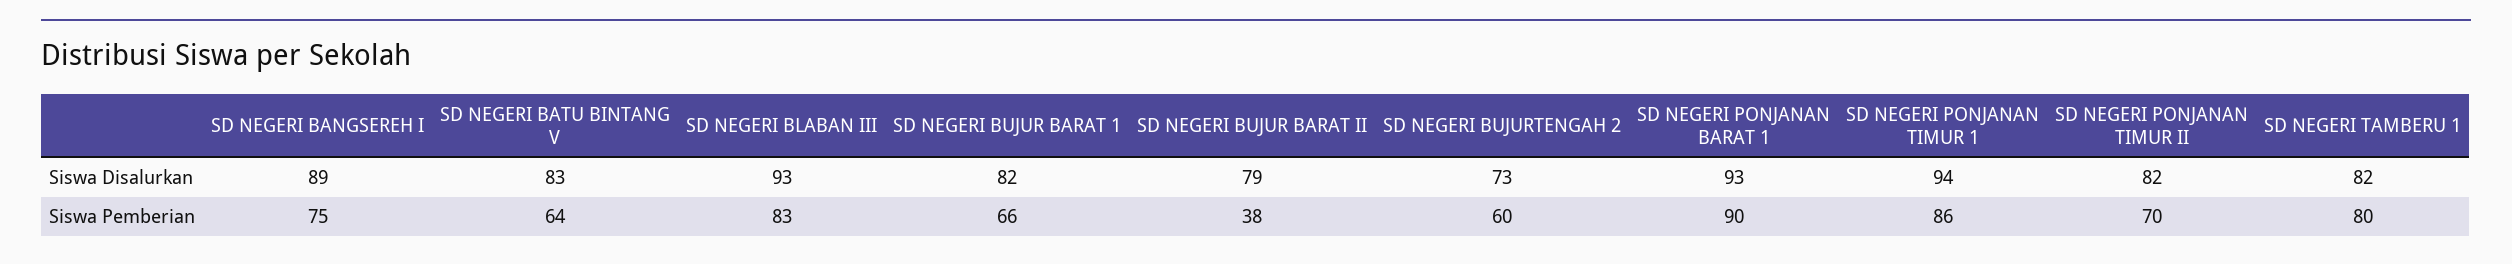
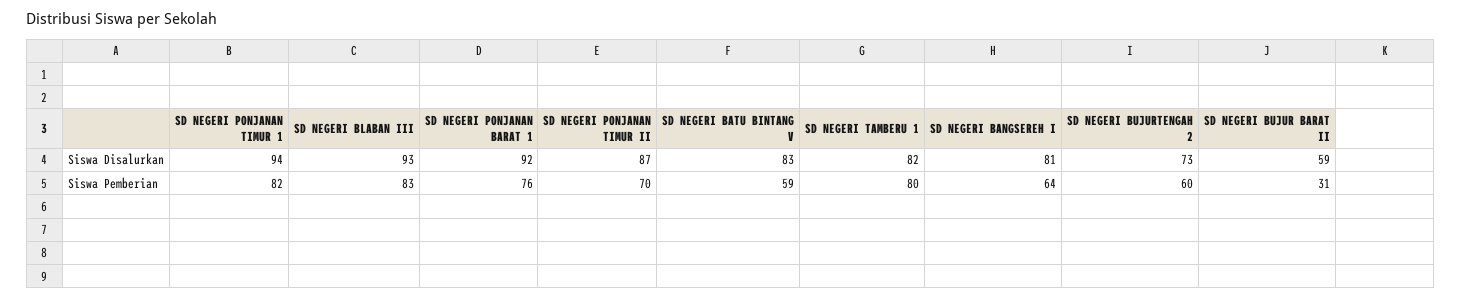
SD NEGERI BANGSEREH I, Siswa Disalurkan: 89 -> 81
SD NEGERI BUJUR BARAT 1, Siswa Disalurkan: 82 -> none
SD NEGERI BUJUR BARAT II, Siswa Disalurkan: 79 -> 59
SD NEGERI PONJANAN BARAT 1, Siswa Disalurkan: 93 -> 92
SD NEGERI PONJANAN TIMUR II, Siswa Disalurkan: 82 -> 87
SD NEGERI BANGSEREH I, Siswa Pemberian: 75 -> 64
SD NEGERI BATU BINTANG V, Siswa Pemberian: 64 -> 59
SD NEGERI BUJUR BARAT 1, Siswa Pemberian: 66 -> none
SD NEGERI BUJUR BARAT II, Siswa Pemberian: 38 -> 31
SD NEGERI PONJANAN BARAT 1, Siswa Pemberian: 90 -> 76
SD NEGERI PONJANAN TIMUR 1, Siswa Pemberian: 86 -> 82

